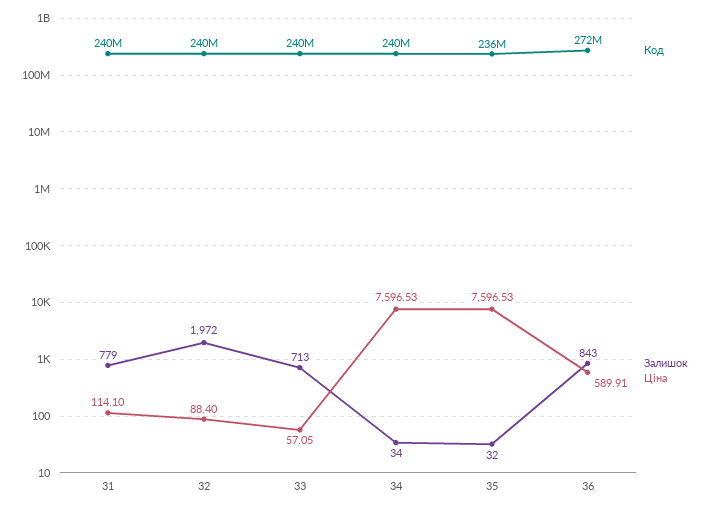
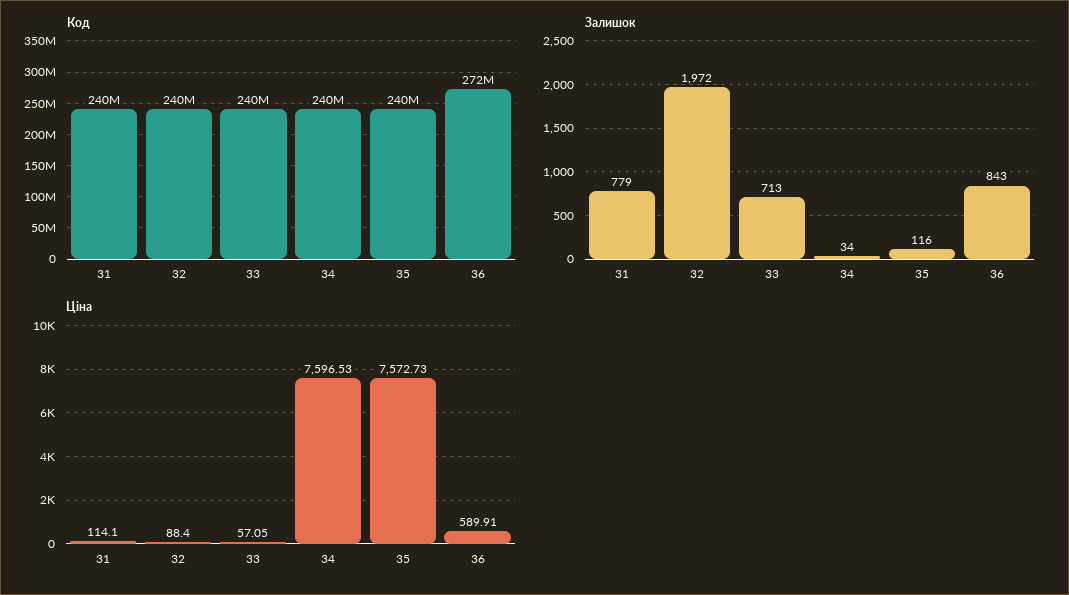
Код, 35: 236000000 -> 240000000
Залишок, 35: 32 -> 116
Ціна, 35: 7596.53 -> 7572.73

